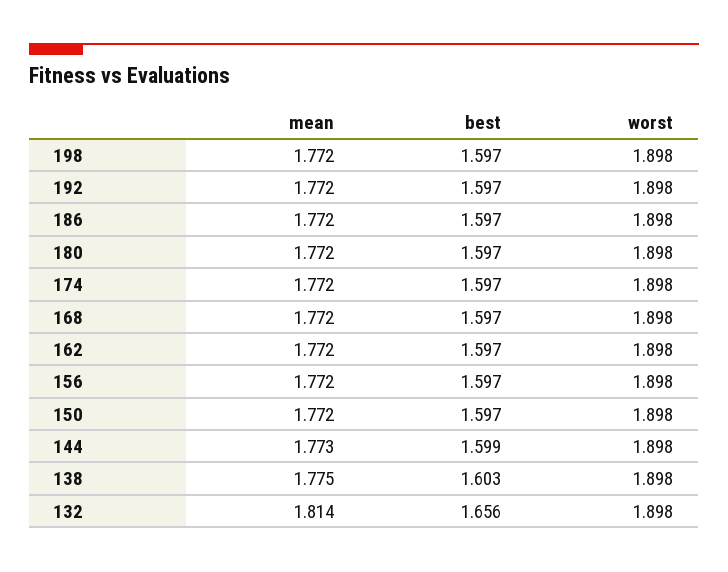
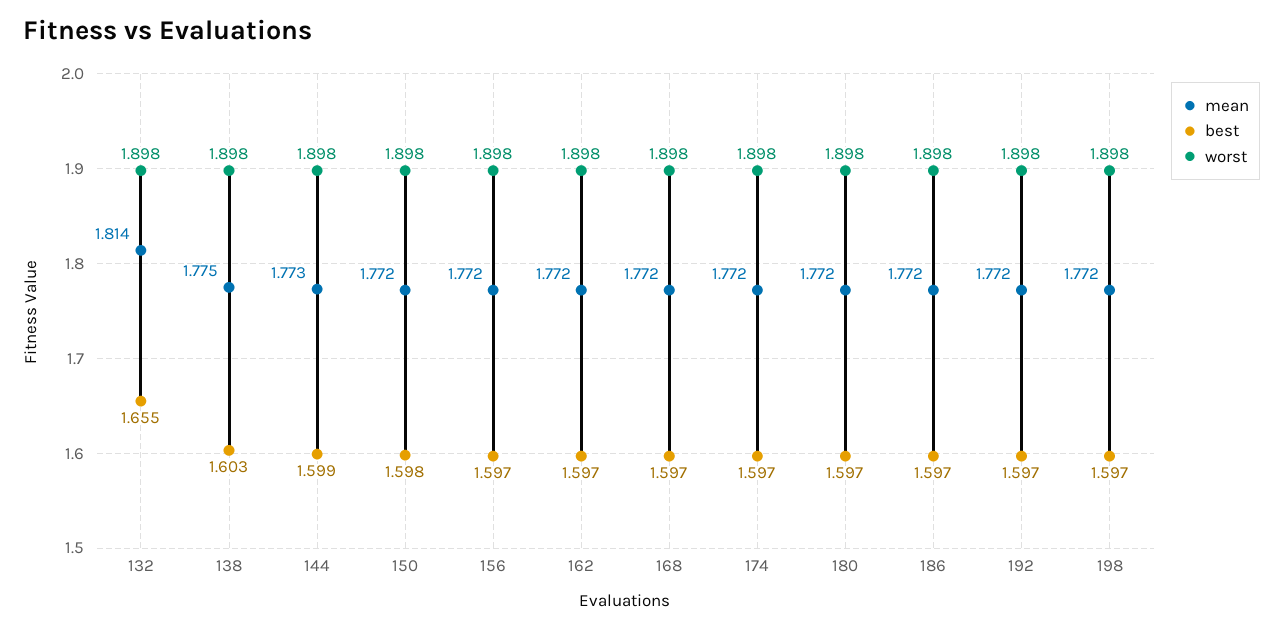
best, 150: 1.597 -> 1.598
best, 132: 1.656 -> 1.655

